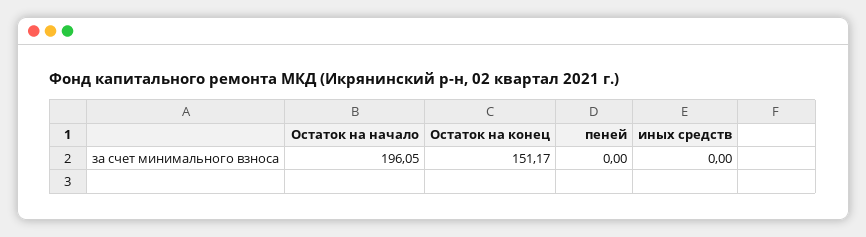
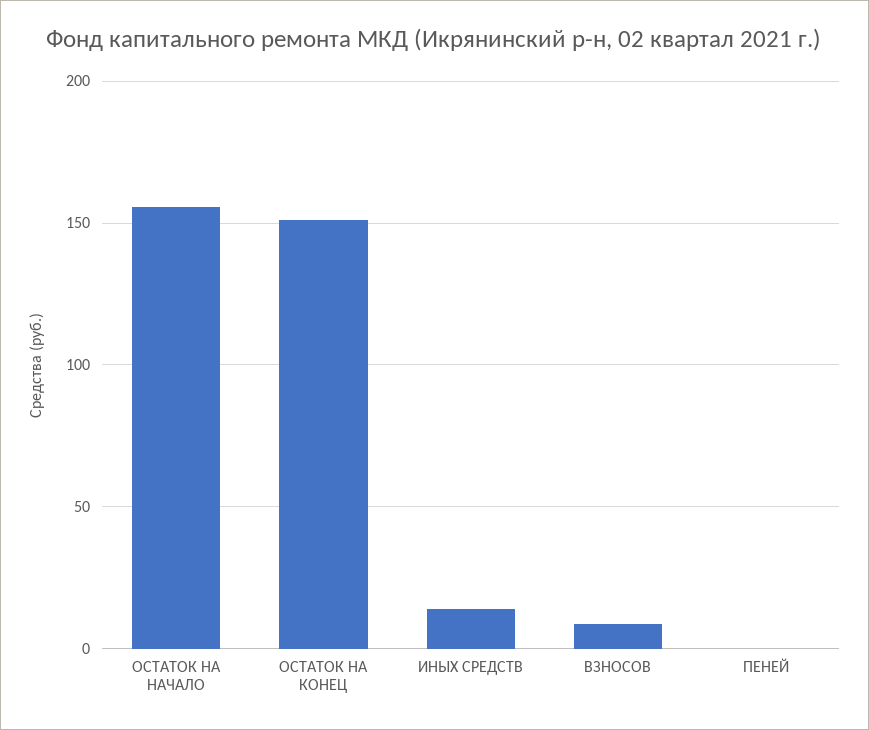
Остаток на начало: 196.05 -> 155
иных средств: 0 -> 15
ВЗНОСОВ: none -> 10

